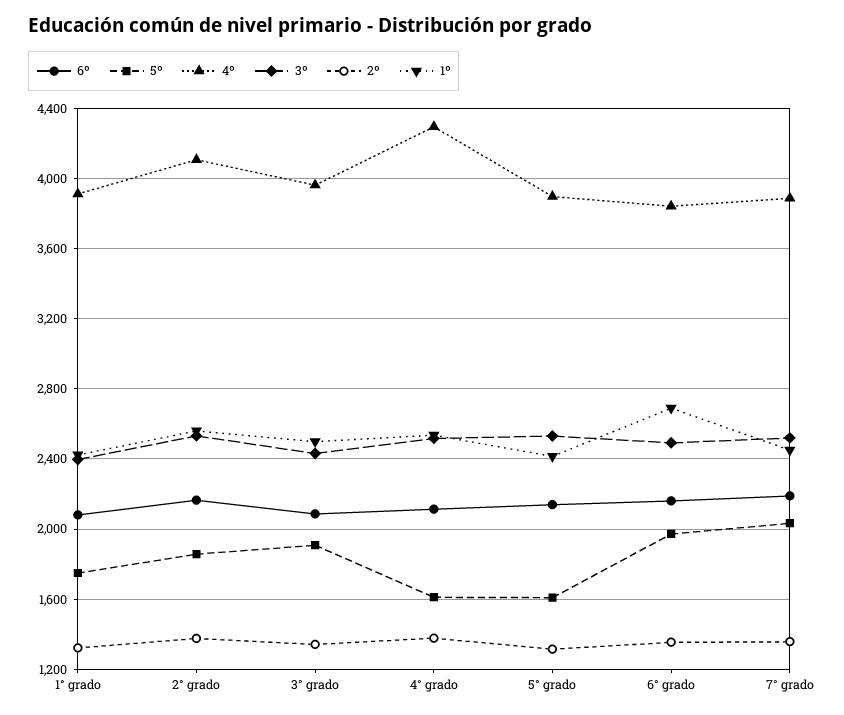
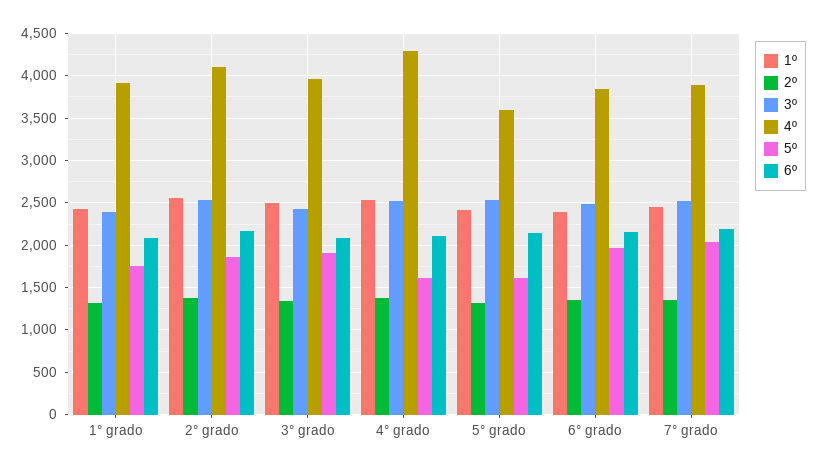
4º, 5° grado: 3900 -> 3600
1º, 6° grado: 2700 -> 2400

